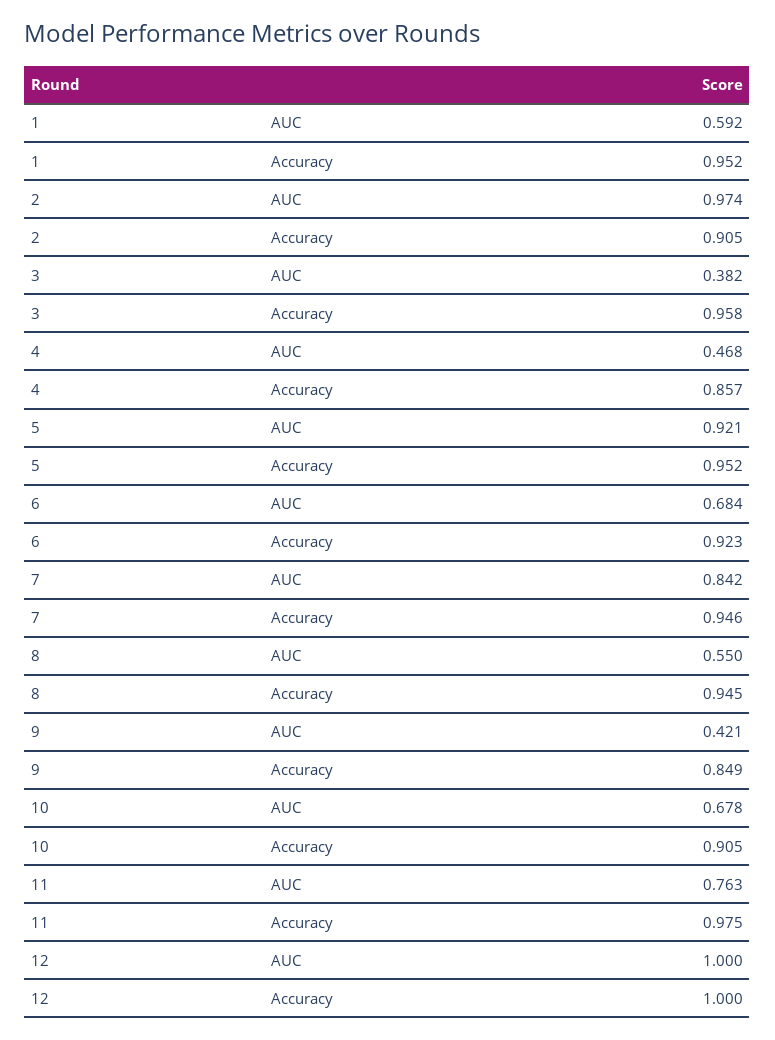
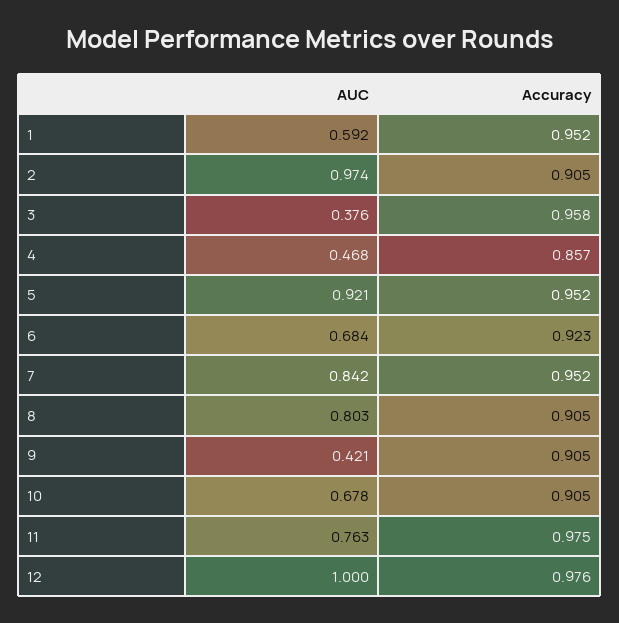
3, AUC: 0.382 -> 0.376
7, Accuracy: 0.946 -> 0.952
8, AUC: 0.55 -> 0.803
8, Accuracy: 0.945 -> 0.905
9, Accuracy: 0.849 -> 0.905
12, Accuracy: 1 -> 0.976

